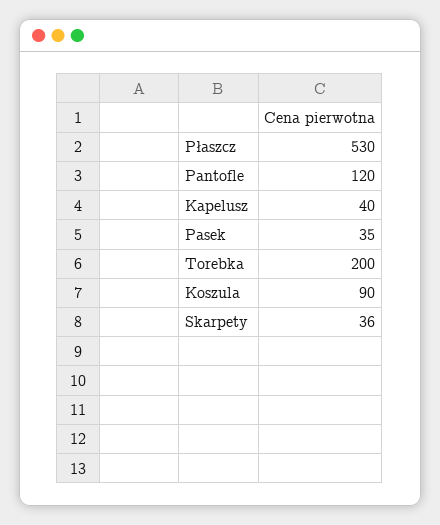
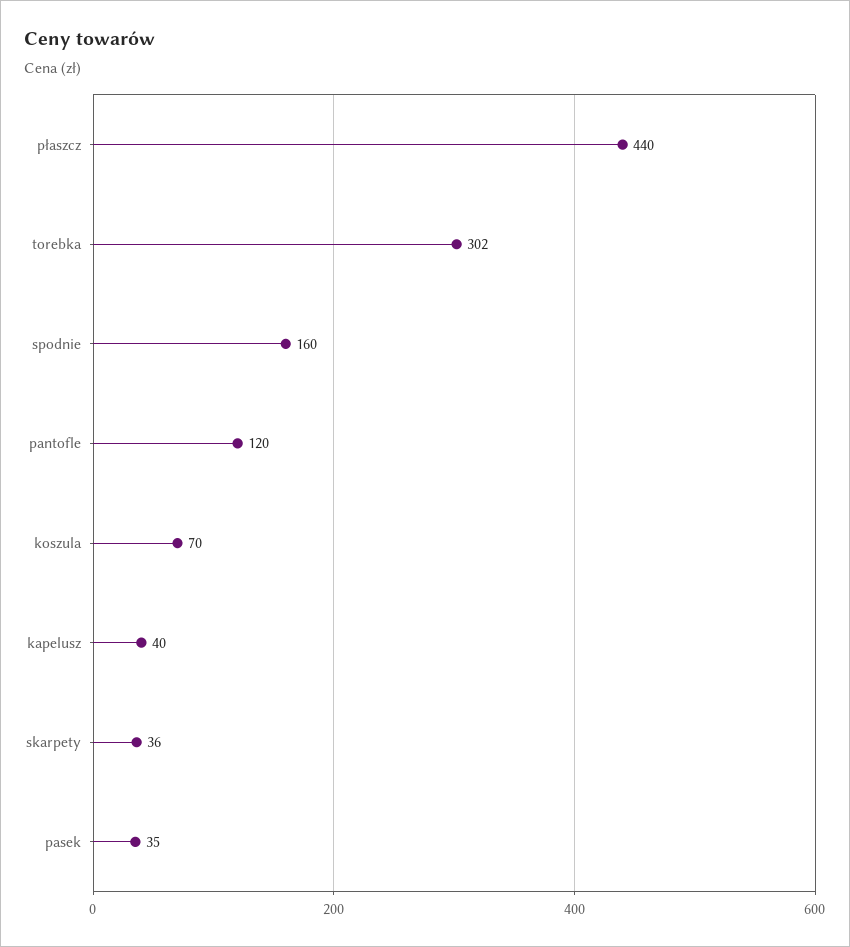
Płaszcz: 530 -> 440
Torebka: 200 -> 302
Koszula: 90 -> 70
spodnie: none -> 160

